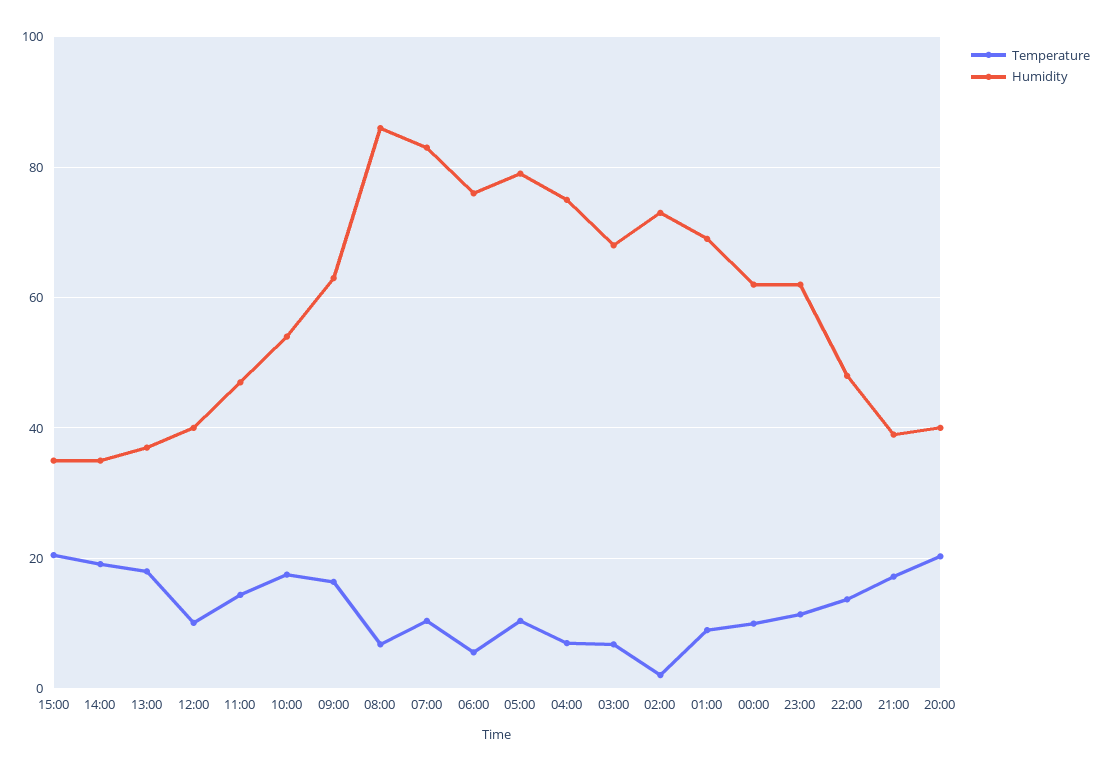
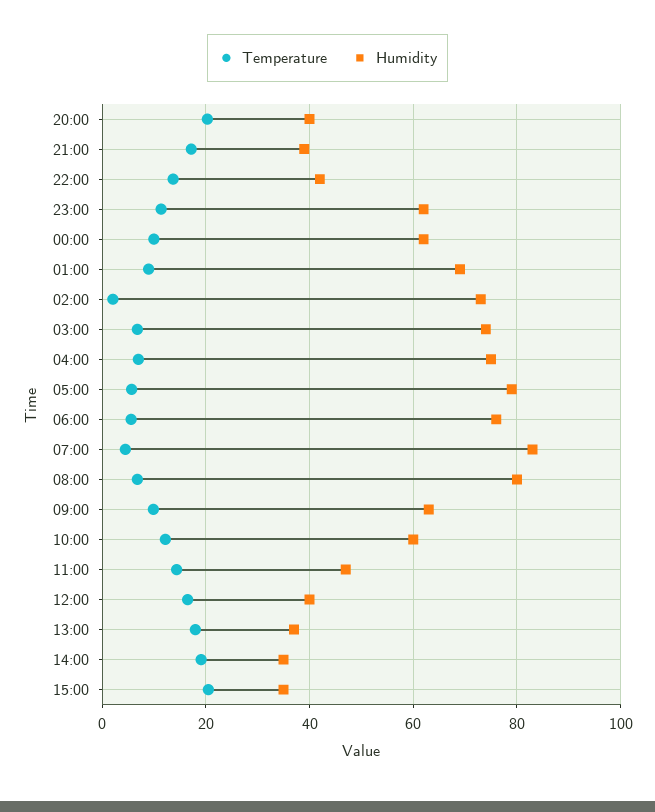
Temperature, 12:00: 10 -> 16
Temperature, 10:00: 18 -> 12
Humidity, 10:00: 54 -> 60
Temperature, 09:00: 16 -> 10
Humidity, 08:00: 86 -> 80
Temperature, 07:00: 10 -> 4
Temperature, 05:00: 10 -> 6
Humidity, 03:00: 68 -> 74
Humidity, 22:00: 48 -> 42

